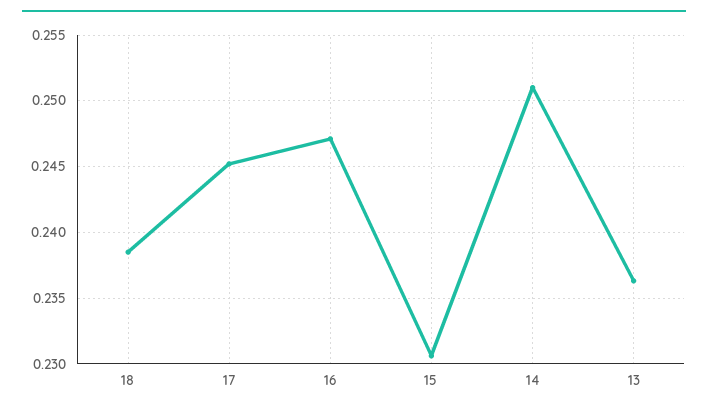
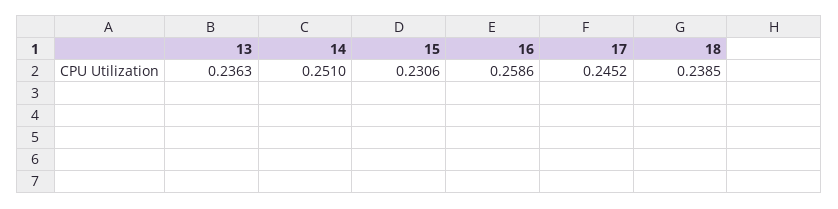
16: 0.247 -> 0.2586

